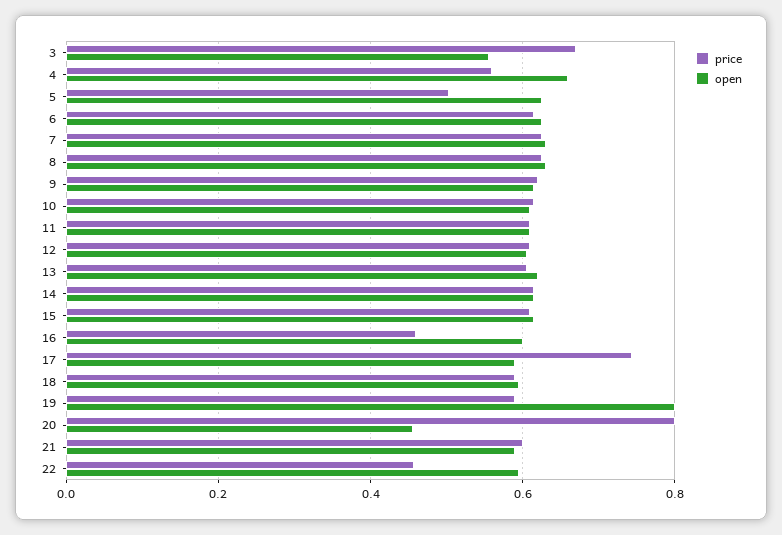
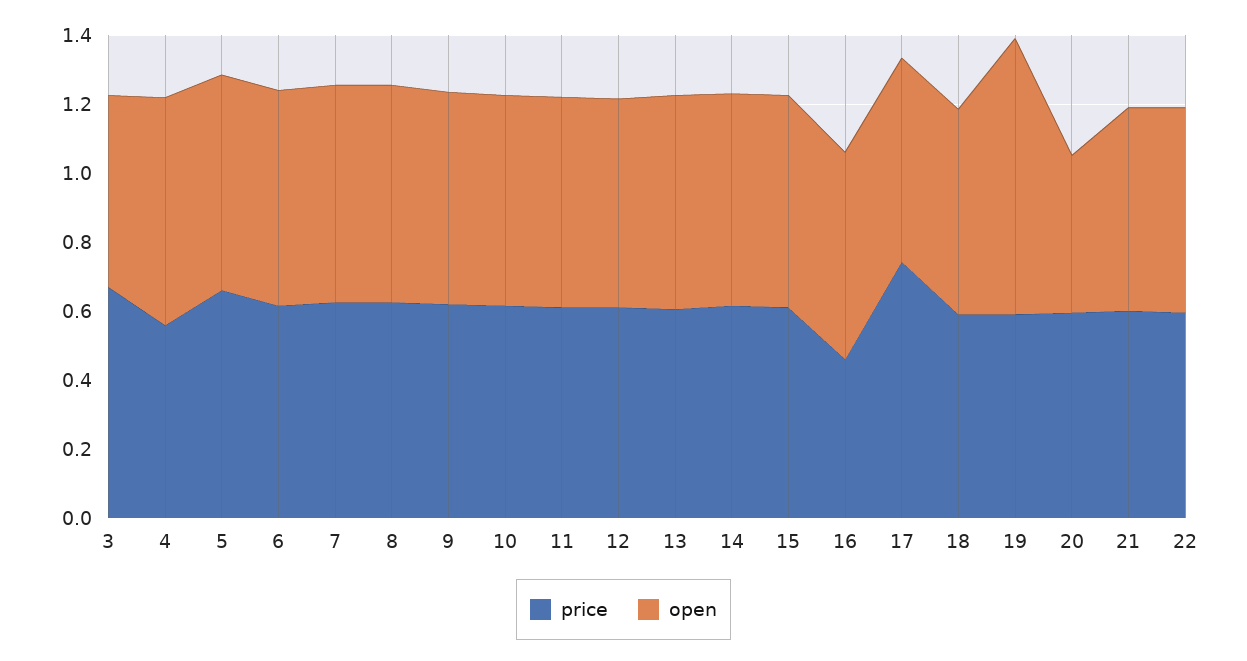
price, 5: 0.5 -> 0.65
price, 20: 0.8 -> 0.6
price, 22: 0.46 -> 0.6

